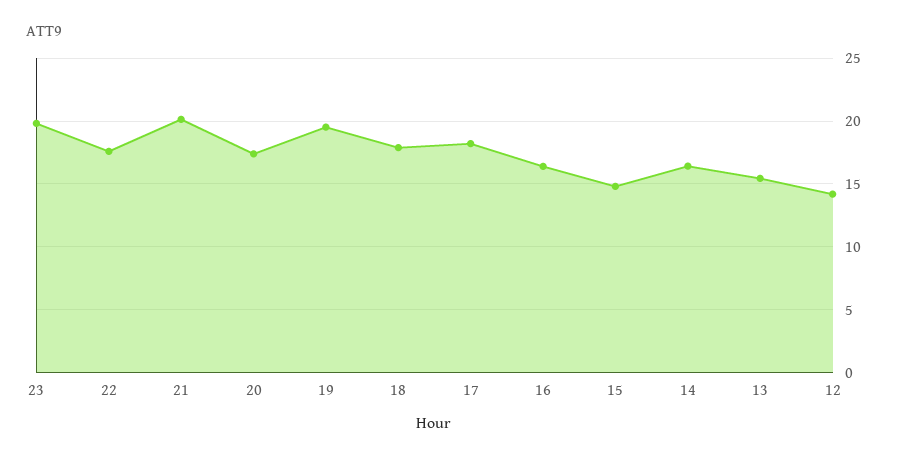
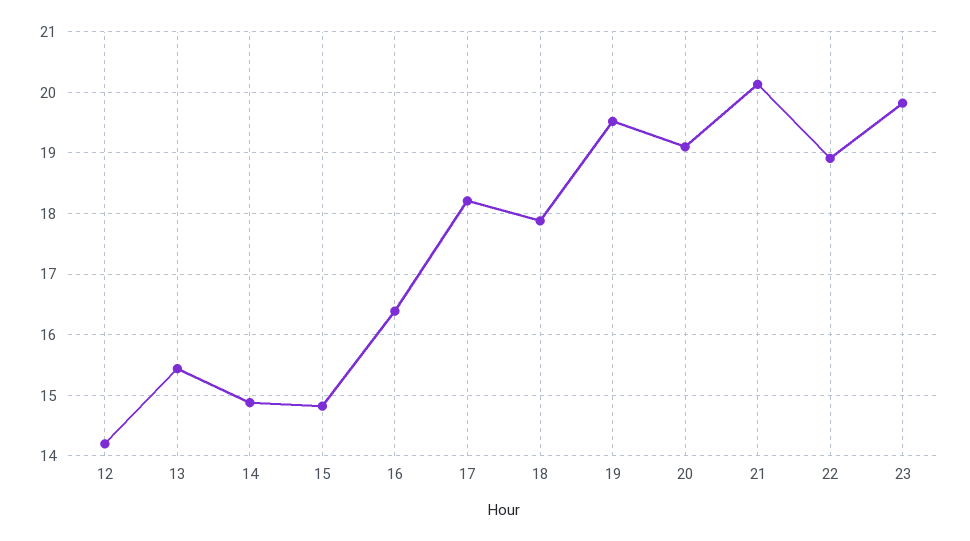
22: 17.5 -> 18.9
20: 17.5 -> 19.1
14: 16.5 -> 14.9

